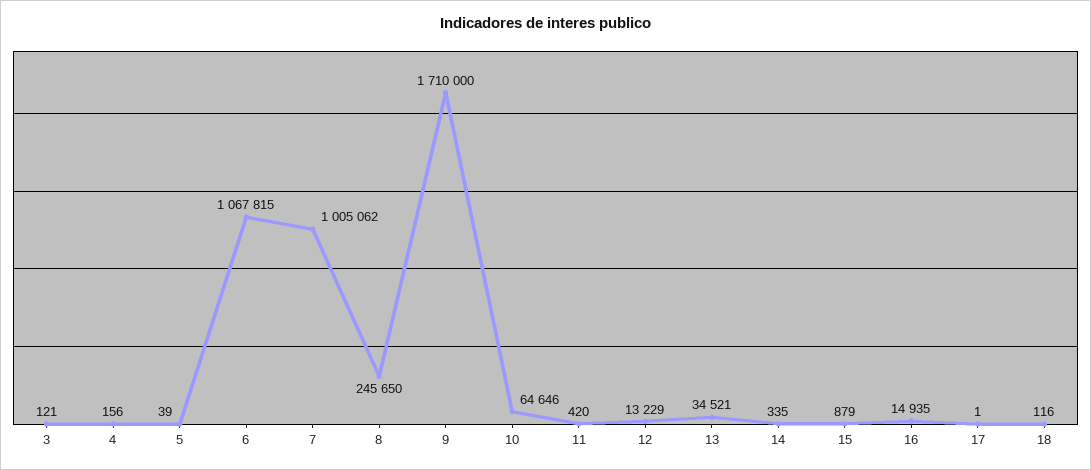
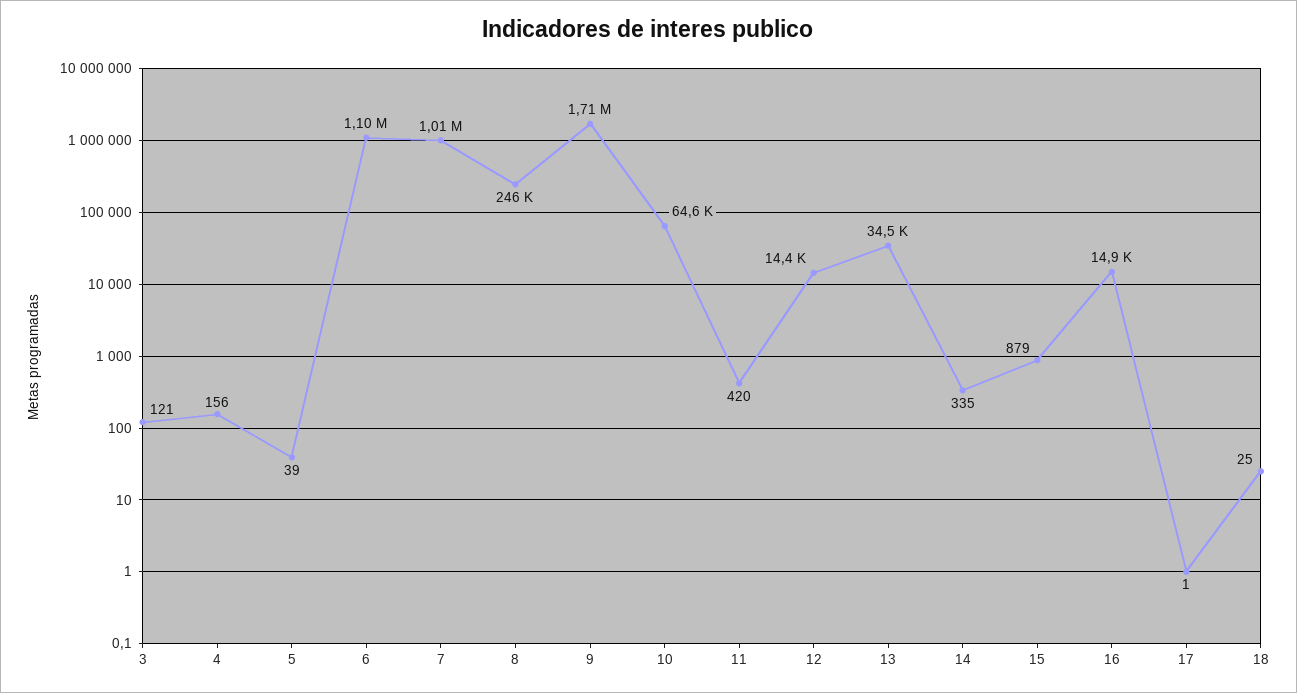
6: 1067815 -> 1100000
12: 13229 -> 14400
18: 116 -> 25

